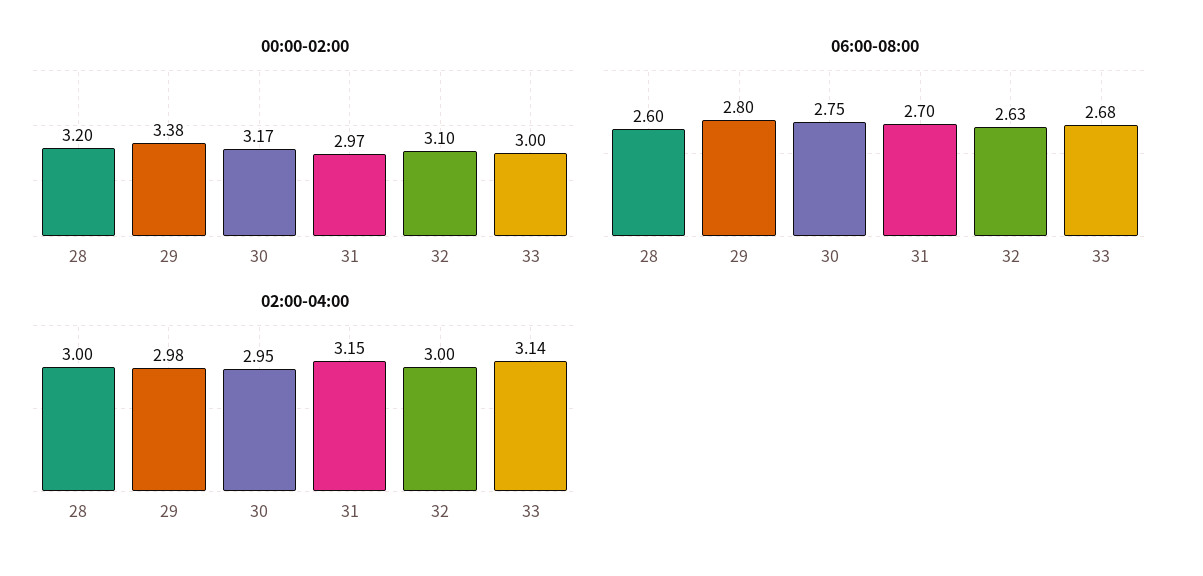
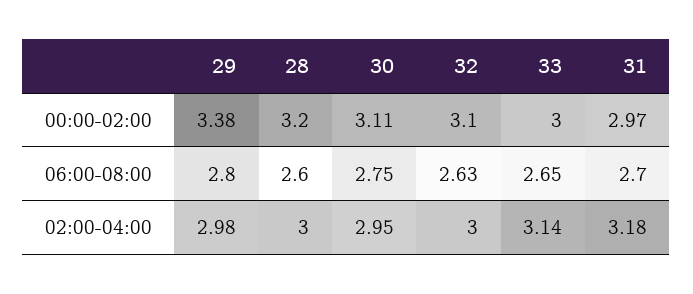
00:00-02:00, 30: 3.17 -> 3.11
06:00-08:00, 33: 2.68 -> 2.65
02:00-04:00, 31: 3.15 -> 3.18

